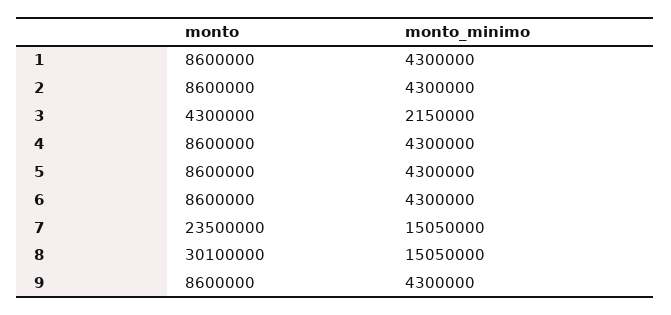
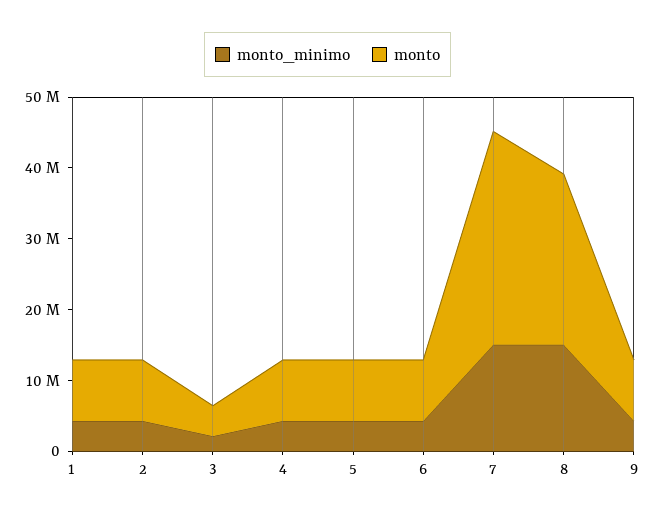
monto, 7: 23500000 -> 30000000
monto, 8: 30100000 -> 24000000

